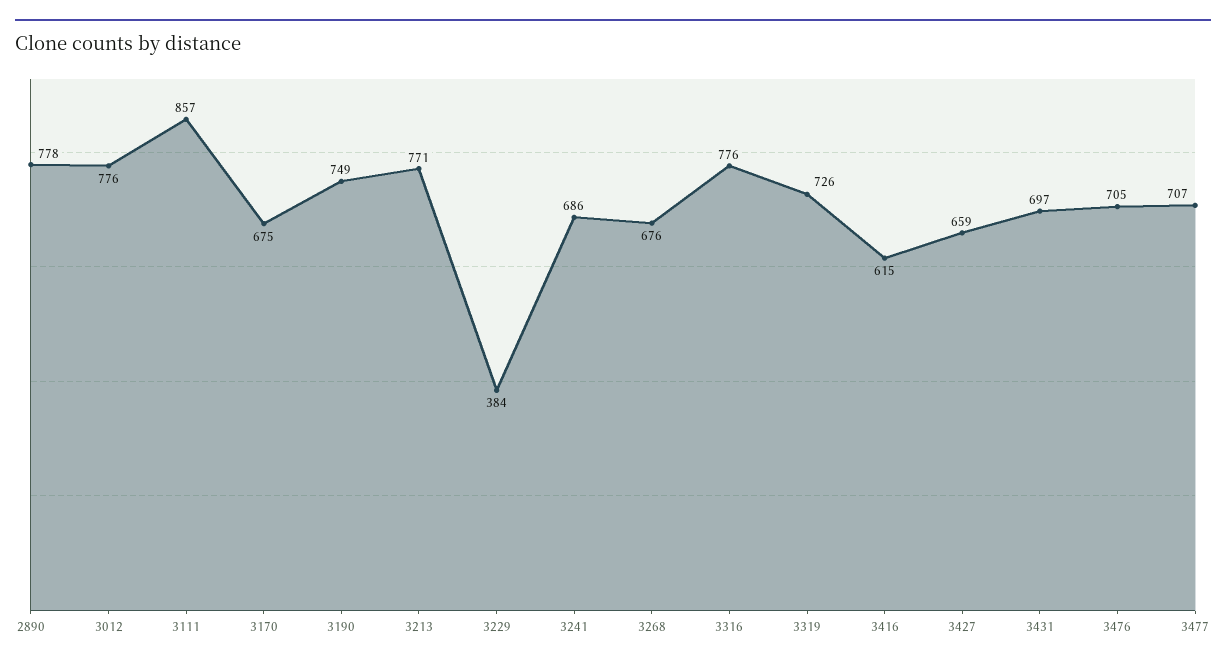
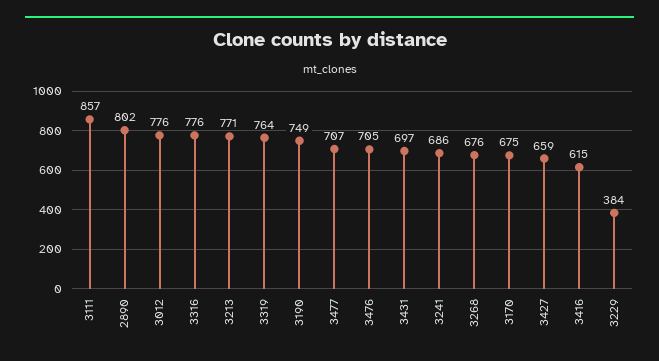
2890: 778 -> 802
3319: 726 -> 764

